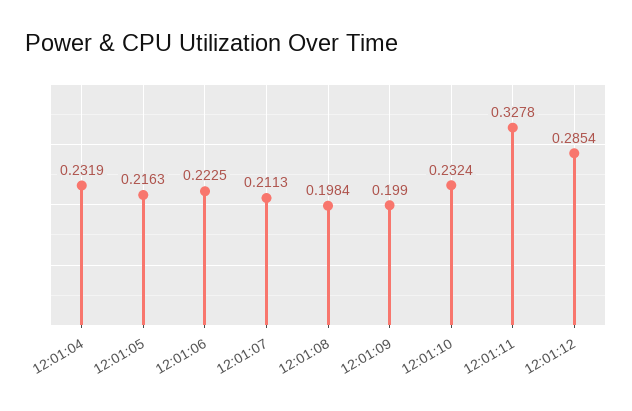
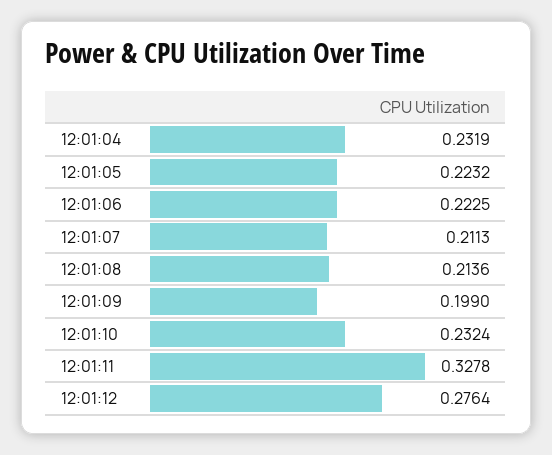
12:01:05: 0.2163 -> 0.2232
12:01:08: 0.1984 -> 0.2136
12:01:12: 0.2854 -> 0.2764

